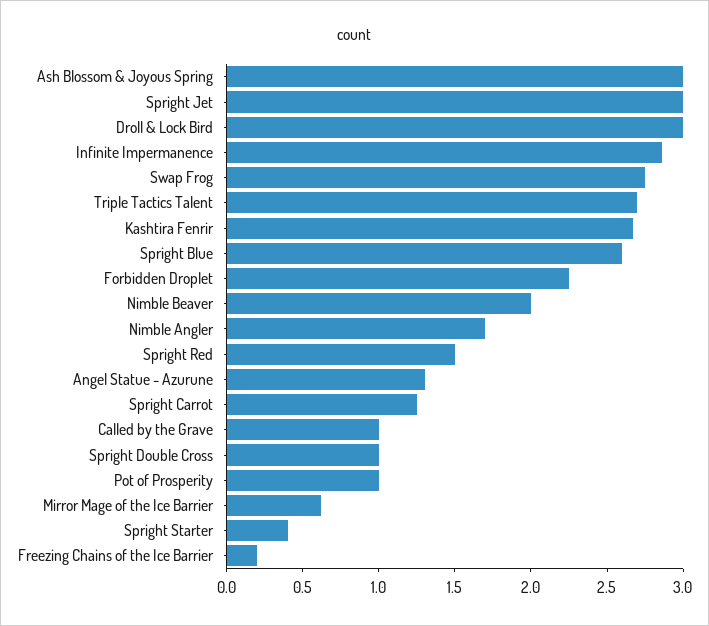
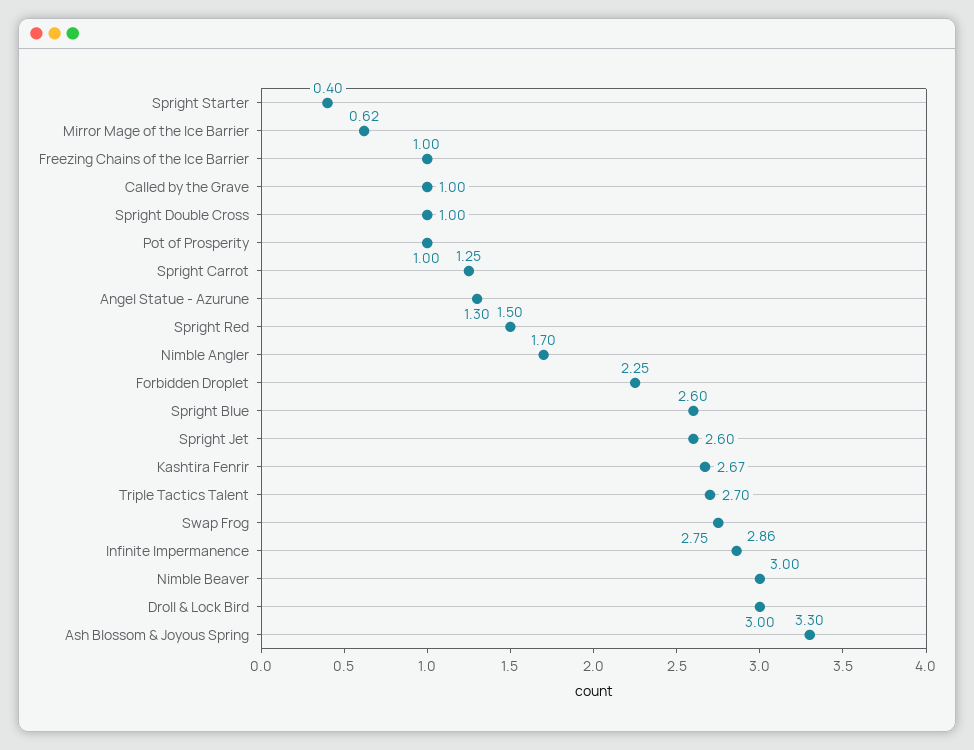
Ash Blossom & Joyous Spring: 3 -> 3.3
Spright Jet: 3 -> 2.6
Nimble Beaver: 2 -> 3
Freezing Chains of the Ice Barrier: 0.2 -> 1

